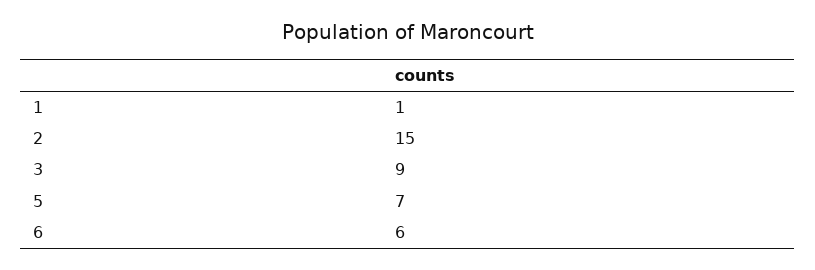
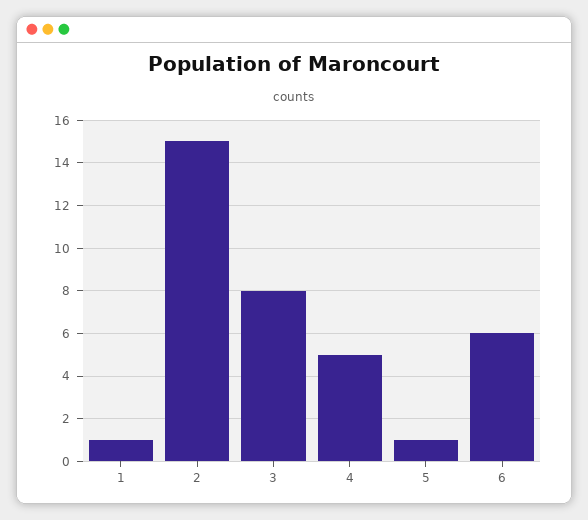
3: 9 -> 8
5: 7 -> 1
4: none -> 5

